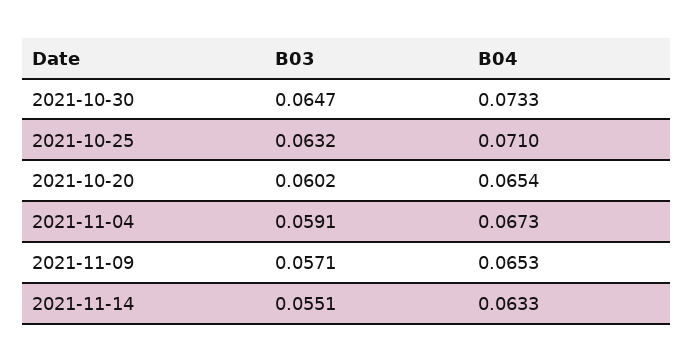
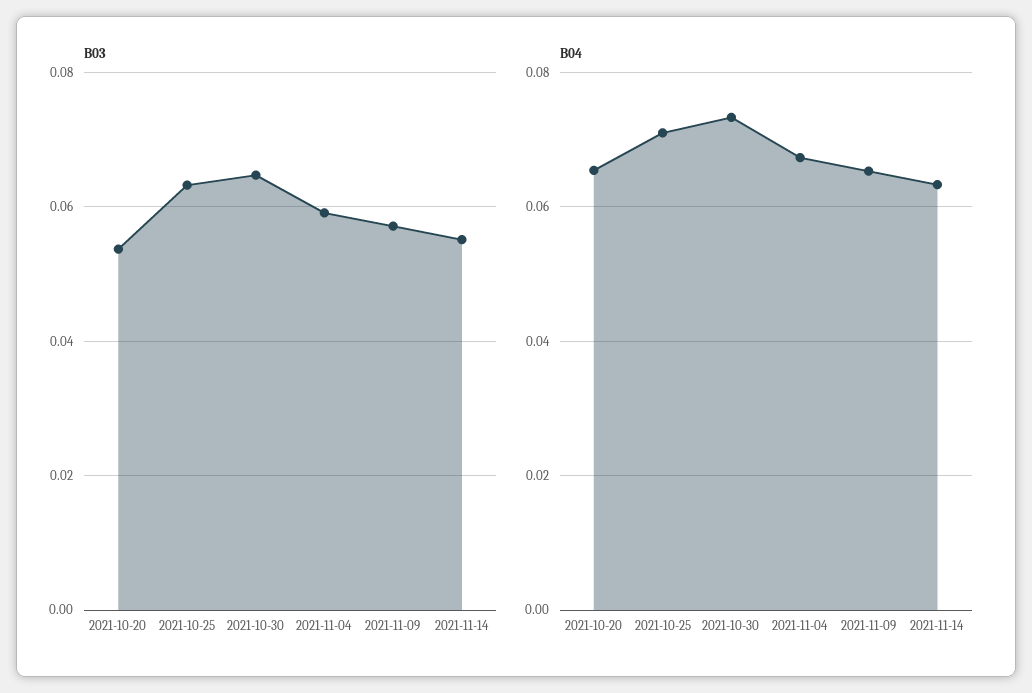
B03, 2021-10-20: 0.0602 -> 0.054

